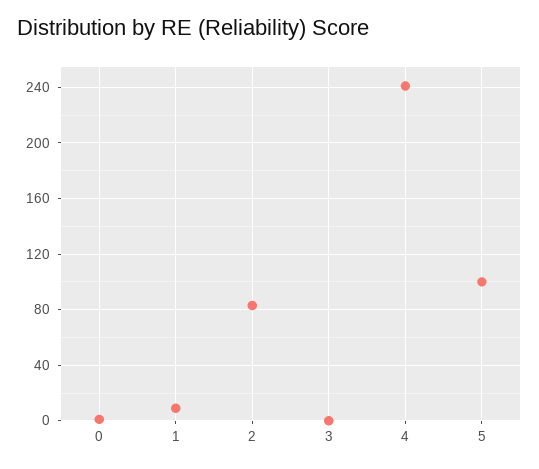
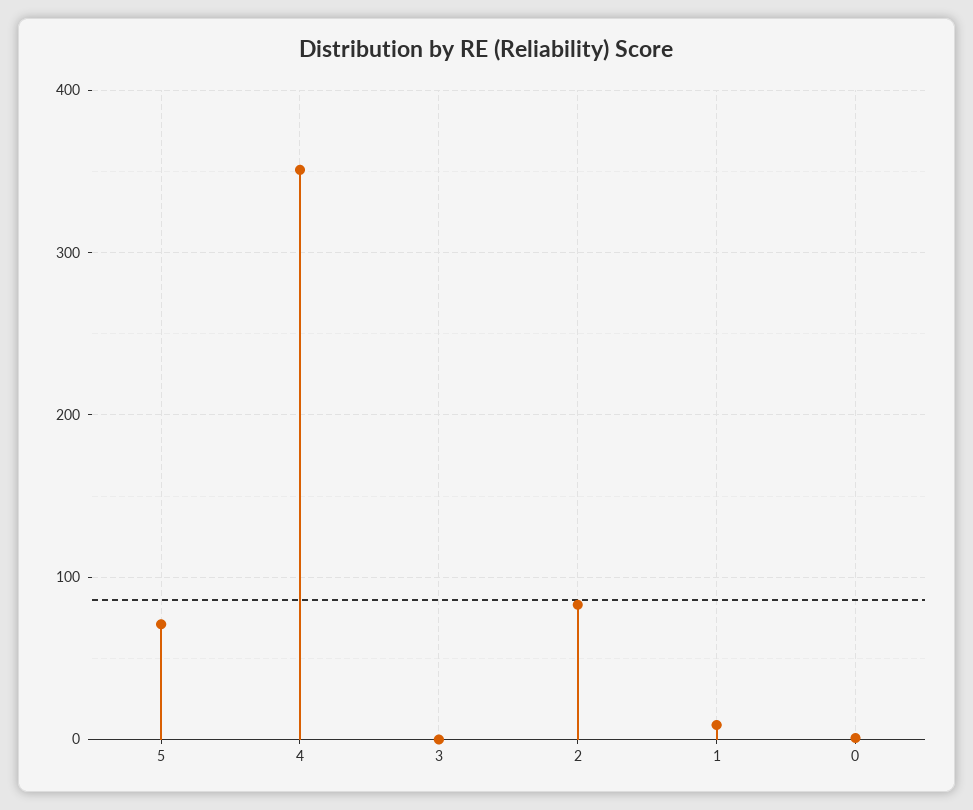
4: 240 -> 350
5: 100 -> 70

